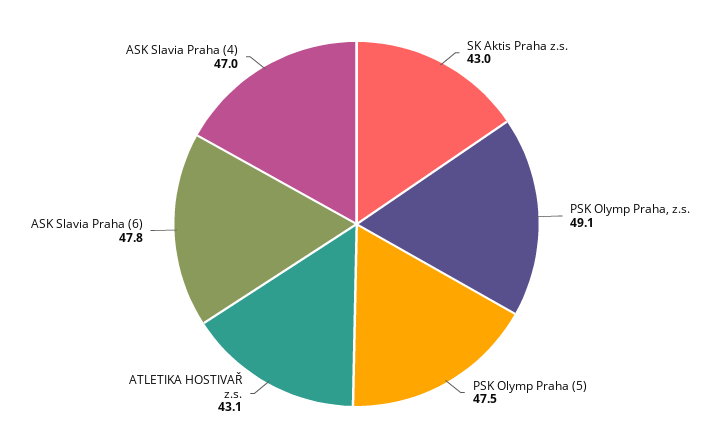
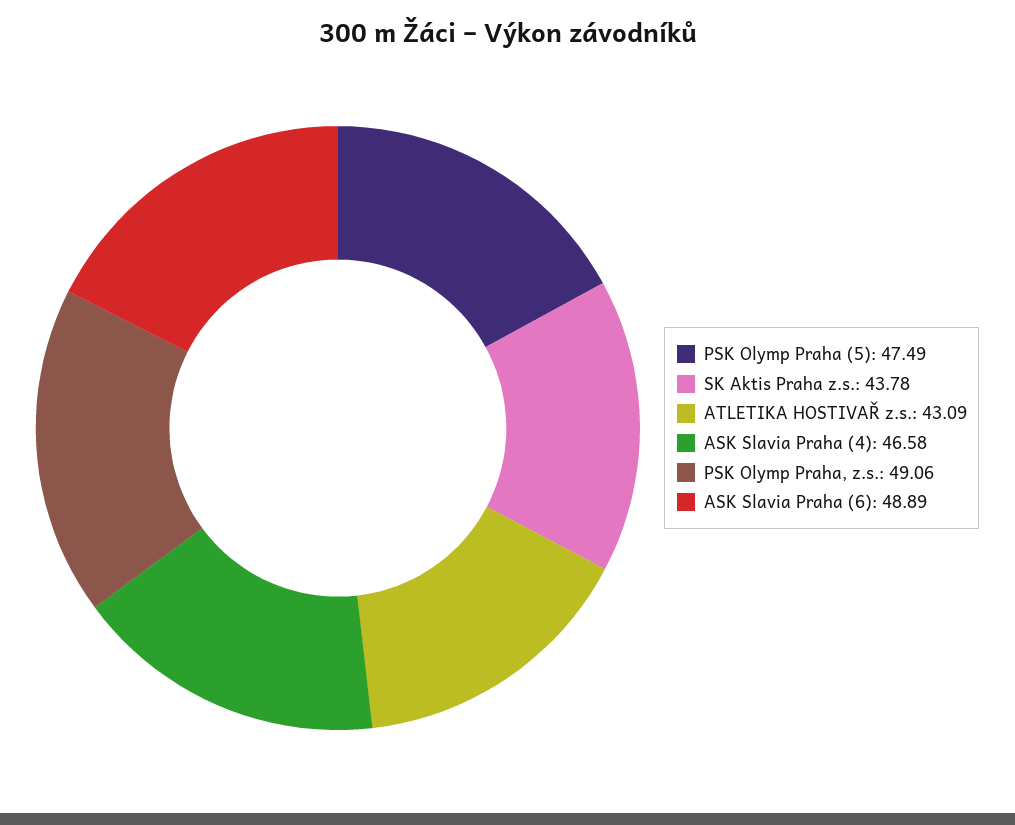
SK Aktis Praha z.s.: 43 -> 43.78
ASK Slavia Praha (6): 47.8 -> 48.89
ASK Slavia Praha (4): 47 -> 46.58

